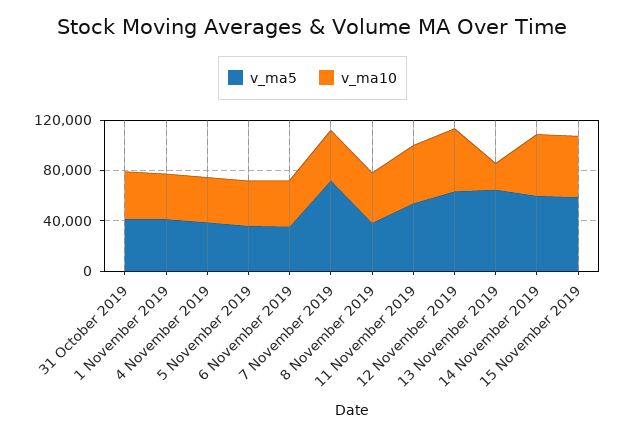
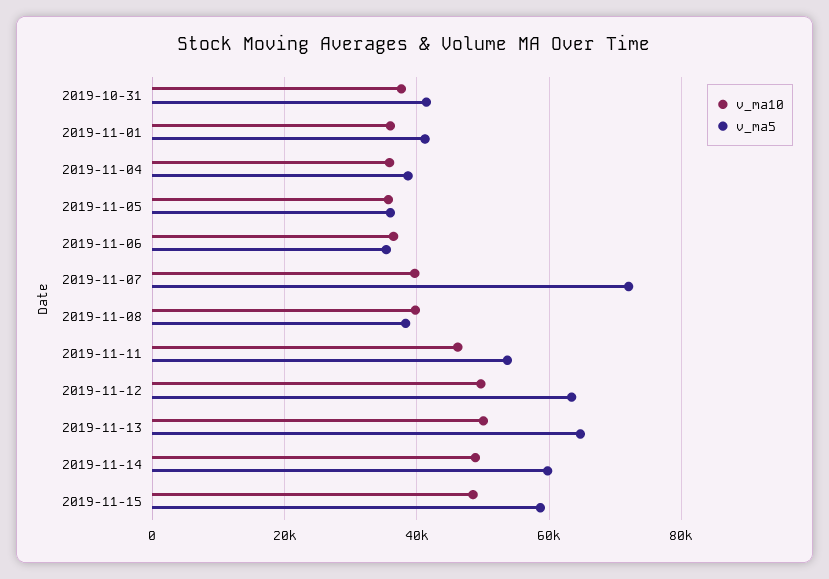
v_ma10, 13 November 2019: 20000 -> 50000

